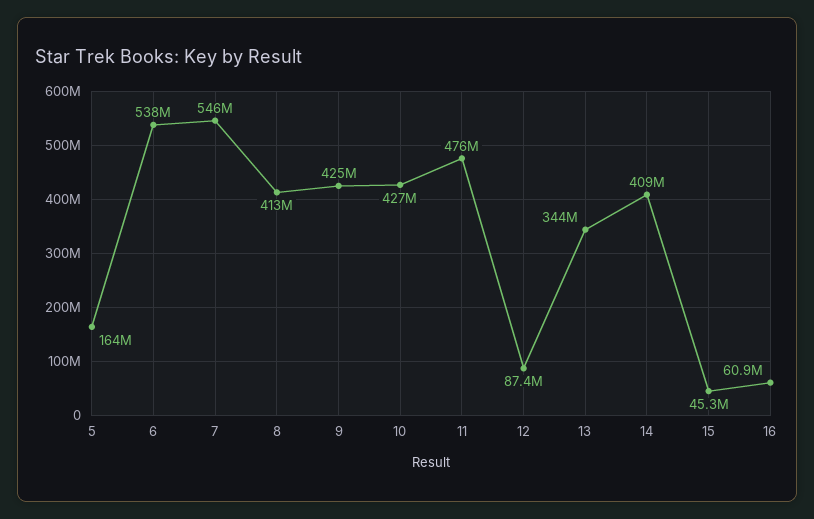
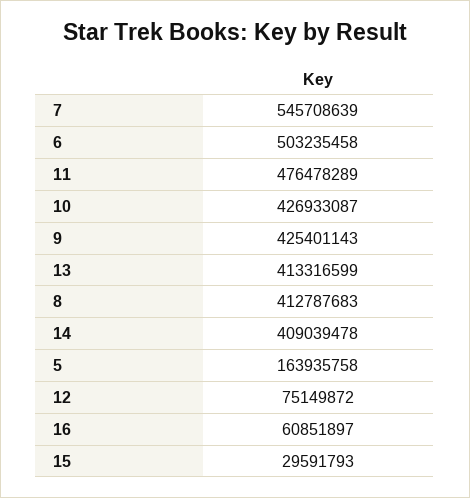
6: 538000000 -> 503235458
12: 87400000 -> 75149872
13: 344000000 -> 413316599
15: 45300000 -> 29591793

